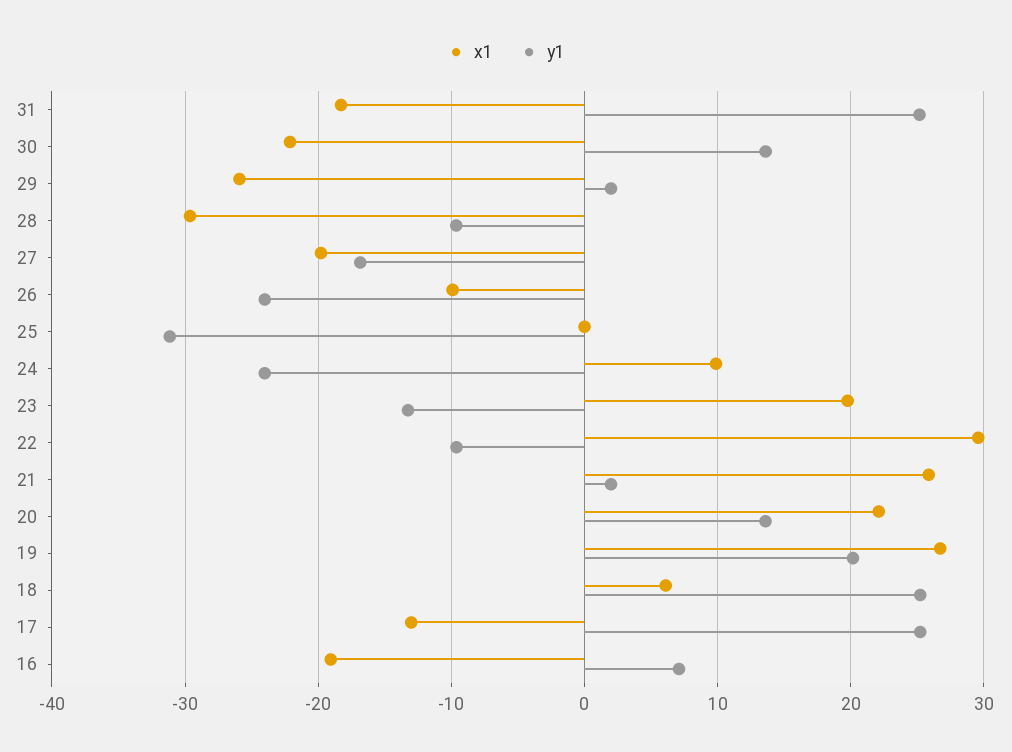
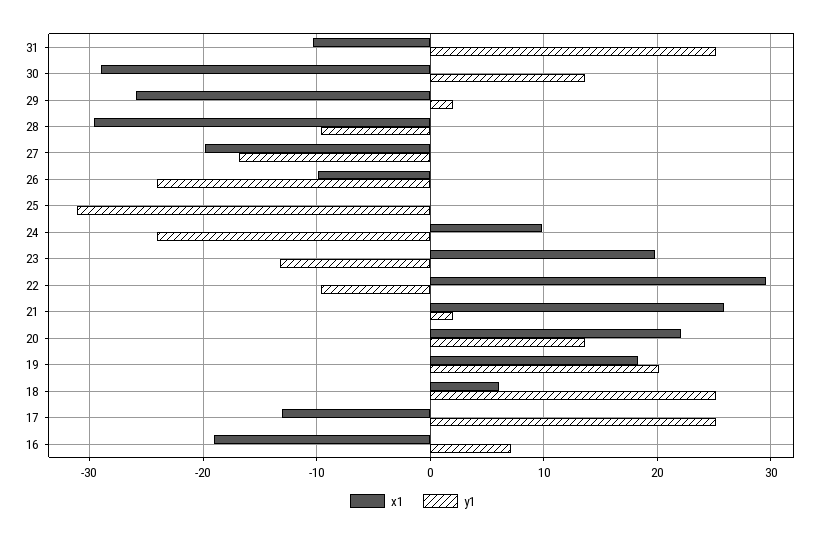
x1, 31: -18 -> -10
x1, 30: -22 -> -29
x1, 19: 27 -> 18

